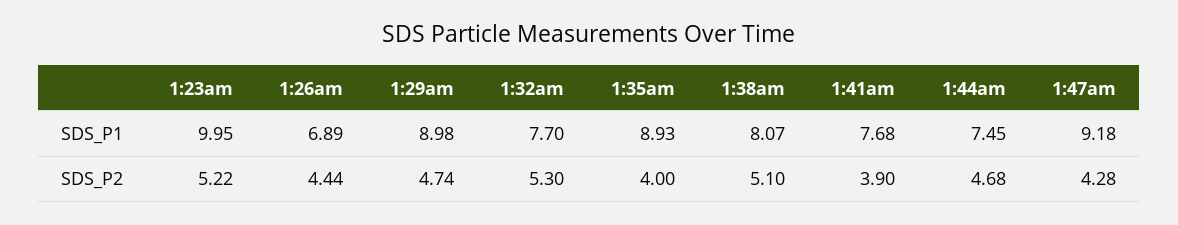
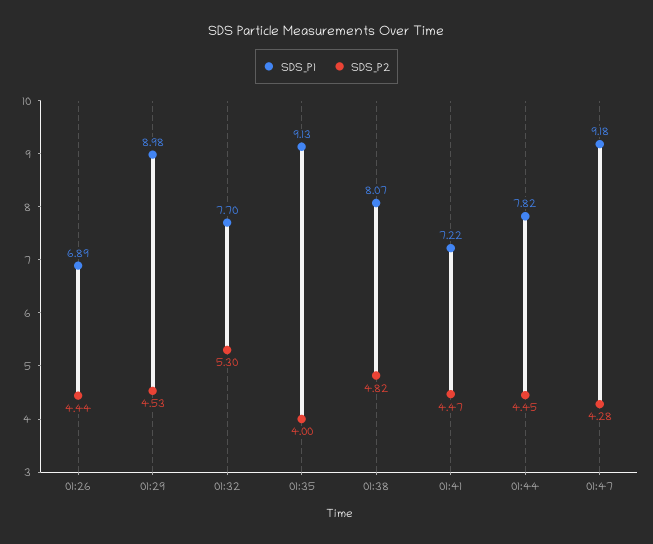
SDS_P1, 1:23am: 9.95 -> none
SDS_P1, 1:35am: 8.93 -> 9.13
SDS_P1, 1:41am: 7.68 -> 7.22
SDS_P1, 1:44am: 7.45 -> 7.82
SDS_P2, 1:23am: 5.22 -> none
SDS_P2, 1:29am: 4.74 -> 4.53
SDS_P2, 1:38am: 5.1 -> 4.82
SDS_P2, 1:41am: 3.9 -> 4.47
SDS_P2, 1:44am: 4.68 -> 4.45

